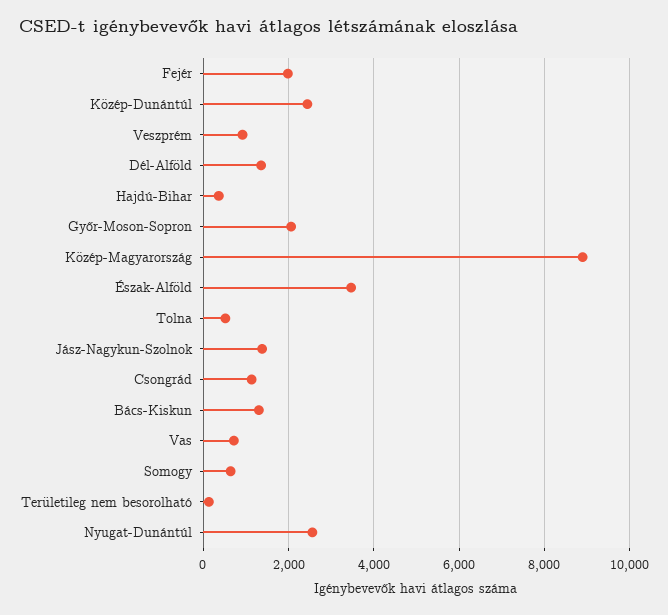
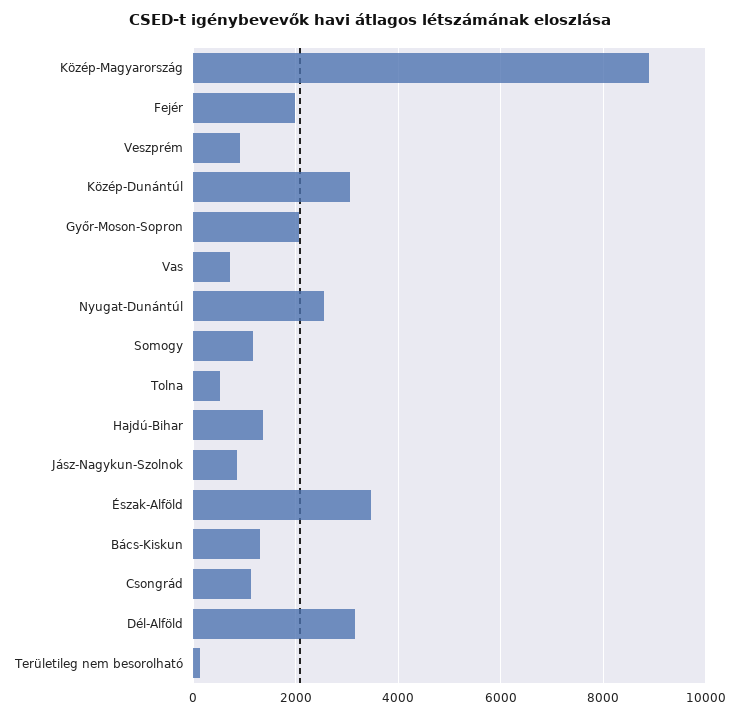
Közép-Dunántúl: 2400 -> 3000
Dél-Alföld: 1400 -> 3200
Hajdú-Bihar: 400 -> 1400
Jász-Nagykun-Szolnok: 1400 -> 800
Somogy: 600 -> 1200

